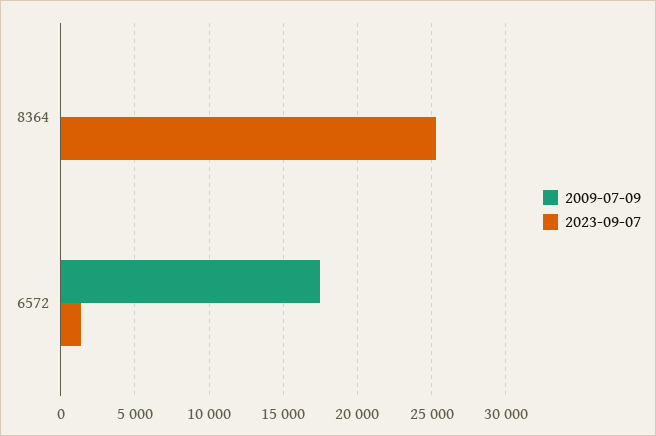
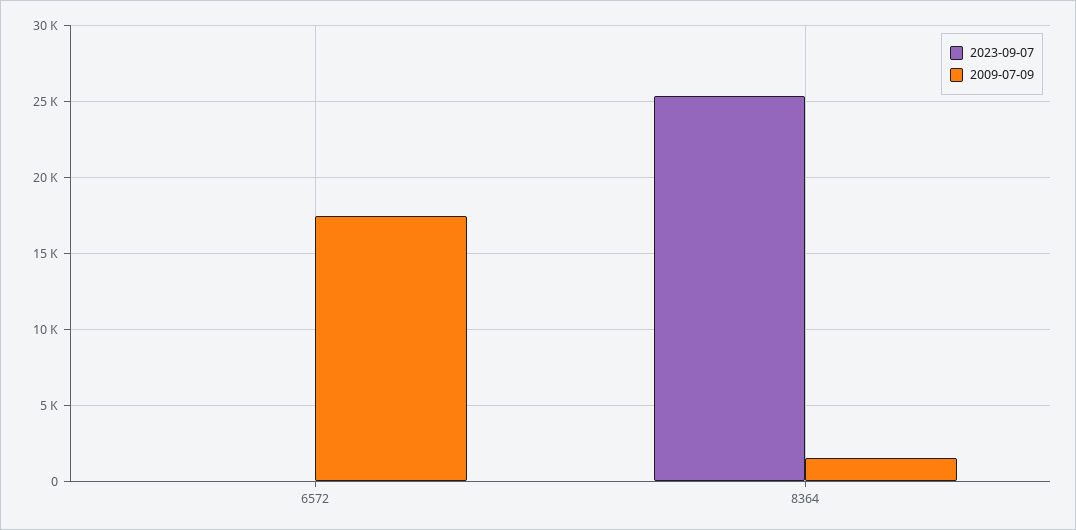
2009-07-09, 8364: 0 -> 1500
2023-09-07, 6572: 1500 -> 0

